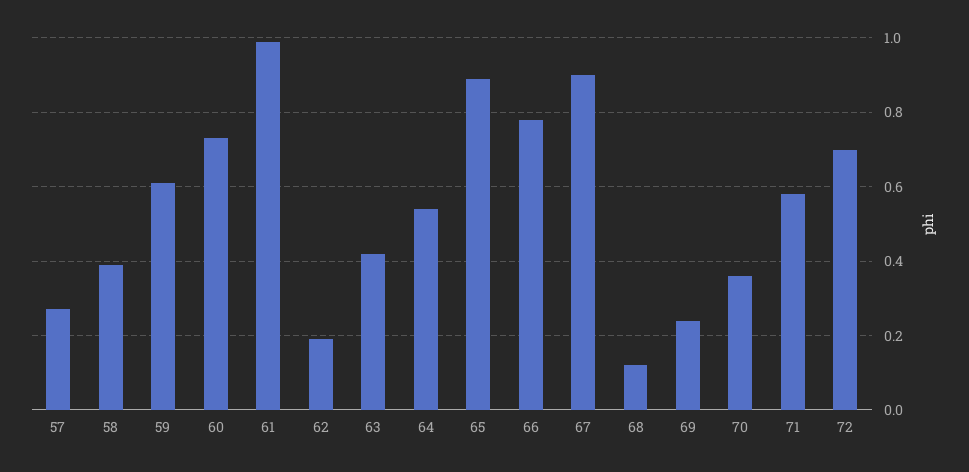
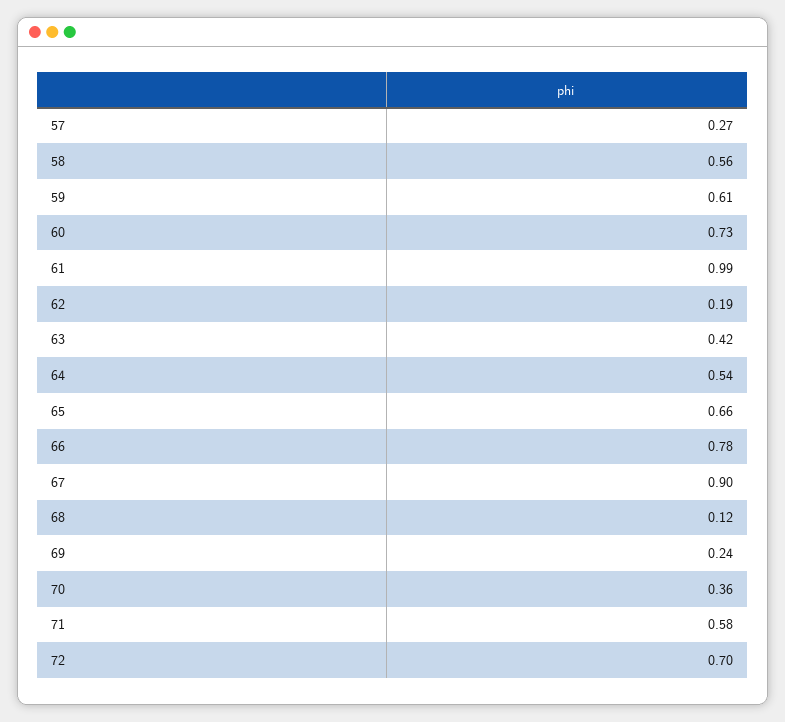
58: 0.4 -> 0.56
65: 0.9 -> 0.66

